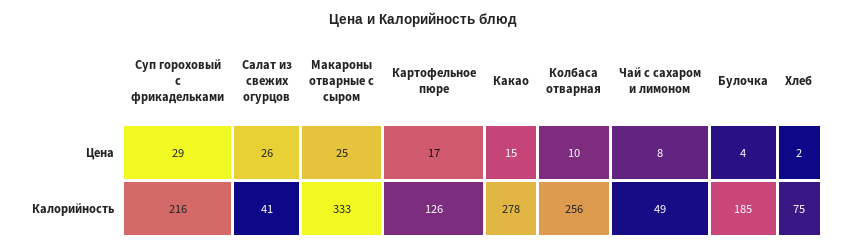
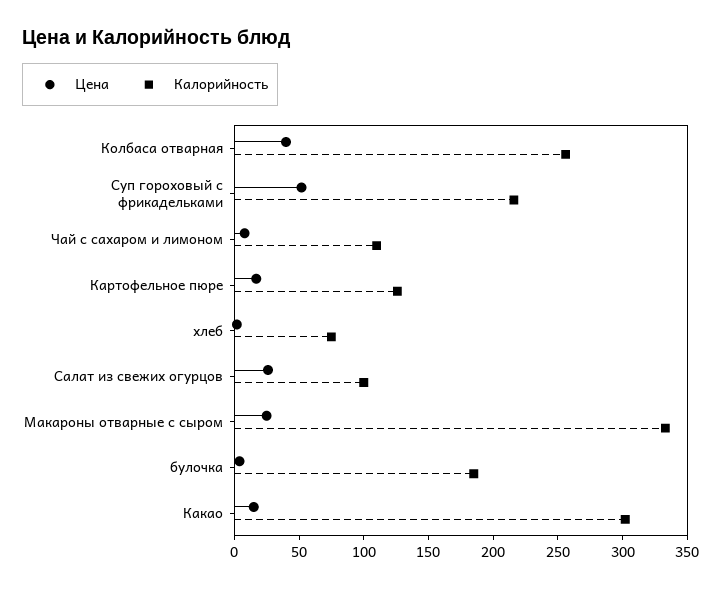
Цена, Суп гороховый с фрикадельками: 29 -> 50
Цена, Колбаса отварная: 10 -> 40
Калорийность, Салат из свежих огурцов: 41 -> 100
Калорийность, Какао: 278 -> 300
Калорийность, Чай с сахаром и лимоном: 49 -> 110

